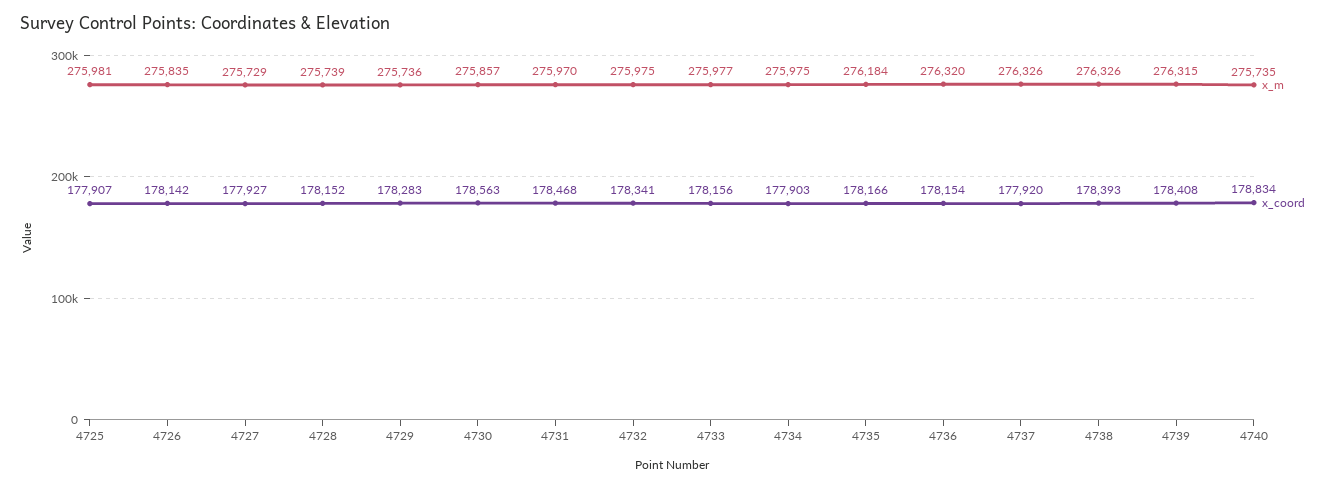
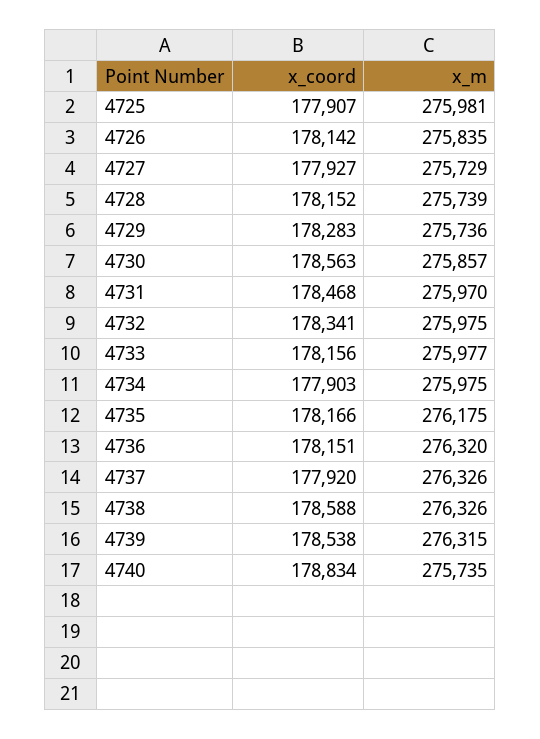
x_m, 4735: 276184 -> 276175
x_coord, 4736: 178154 -> 178151
x_coord, 4738: 178393 -> 178588
x_coord, 4739: 178408 -> 178538

